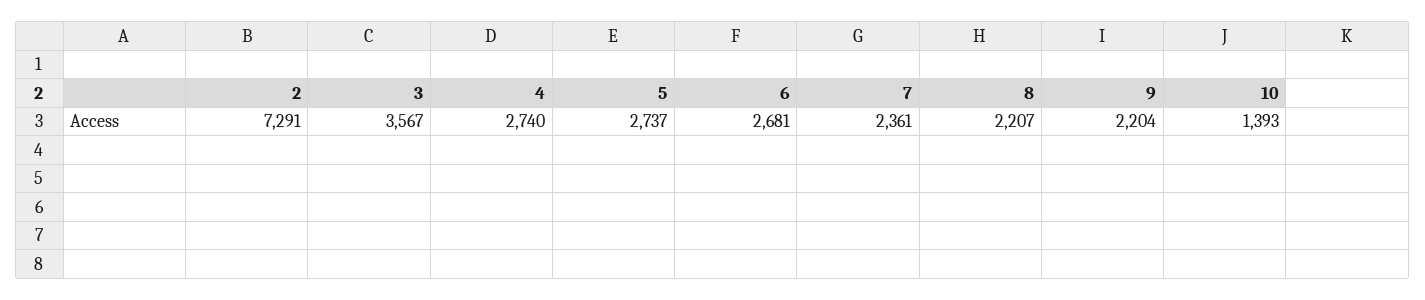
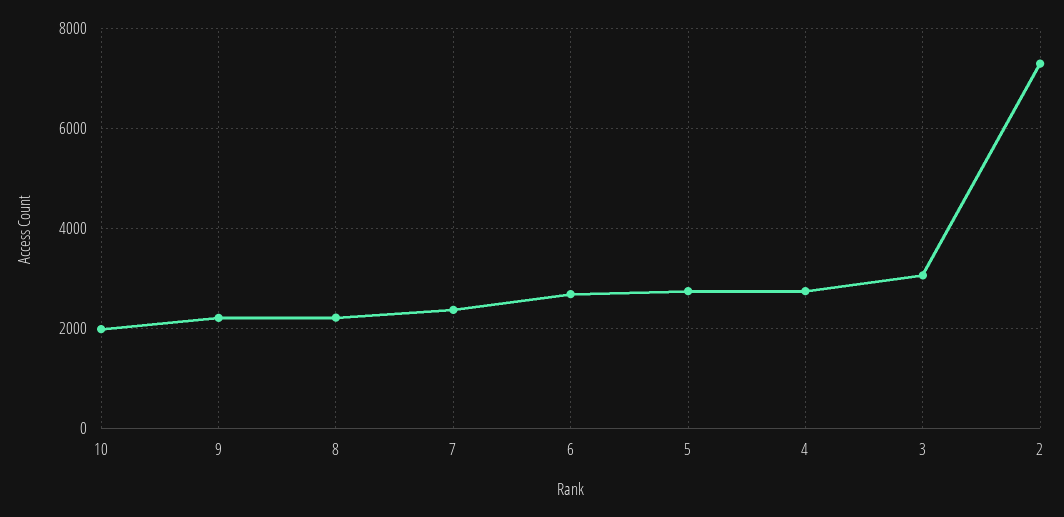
3: 3567 -> 3000
10: 1393 -> 2000

